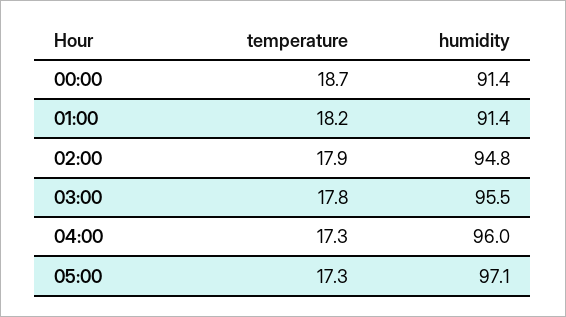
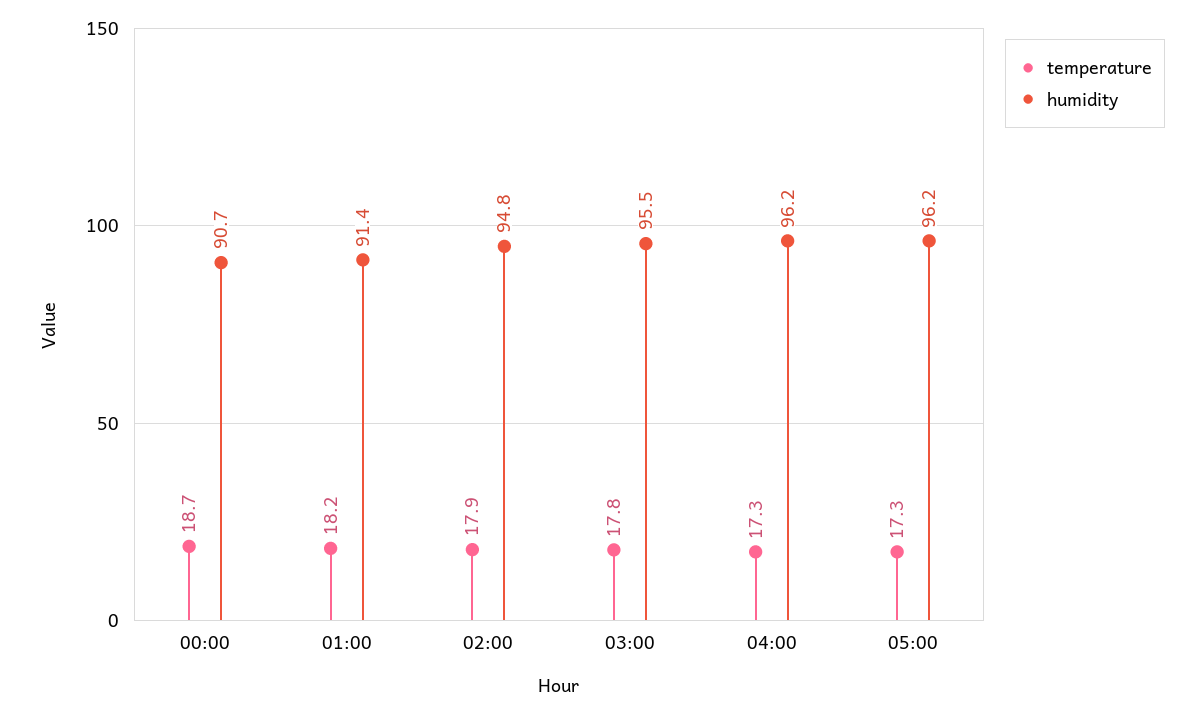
humidity, 00:00: 91.4 -> 90.7
humidity, 04:00: 96 -> 96.2
humidity, 05:00: 97.1 -> 96.2

